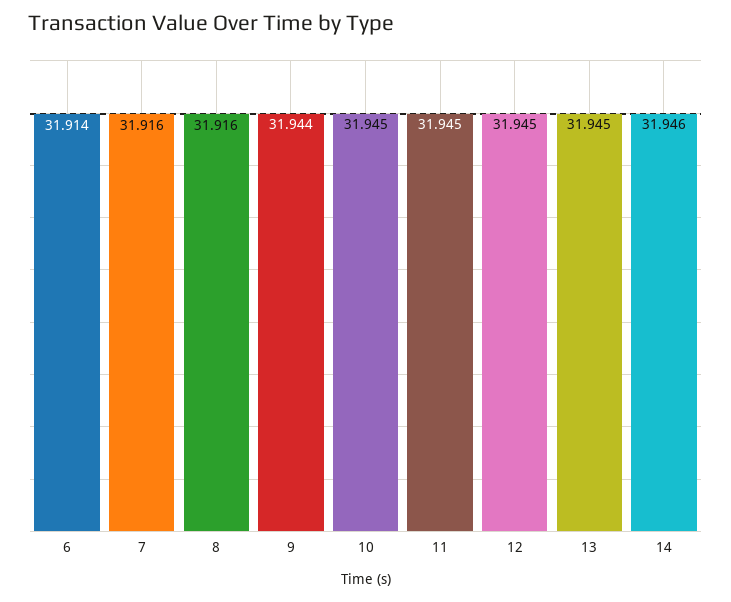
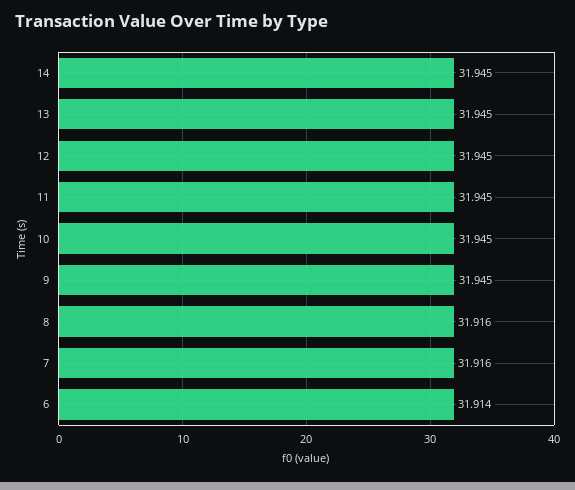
9: 31.944 -> 31.945
14: 31.946 -> 31.945

